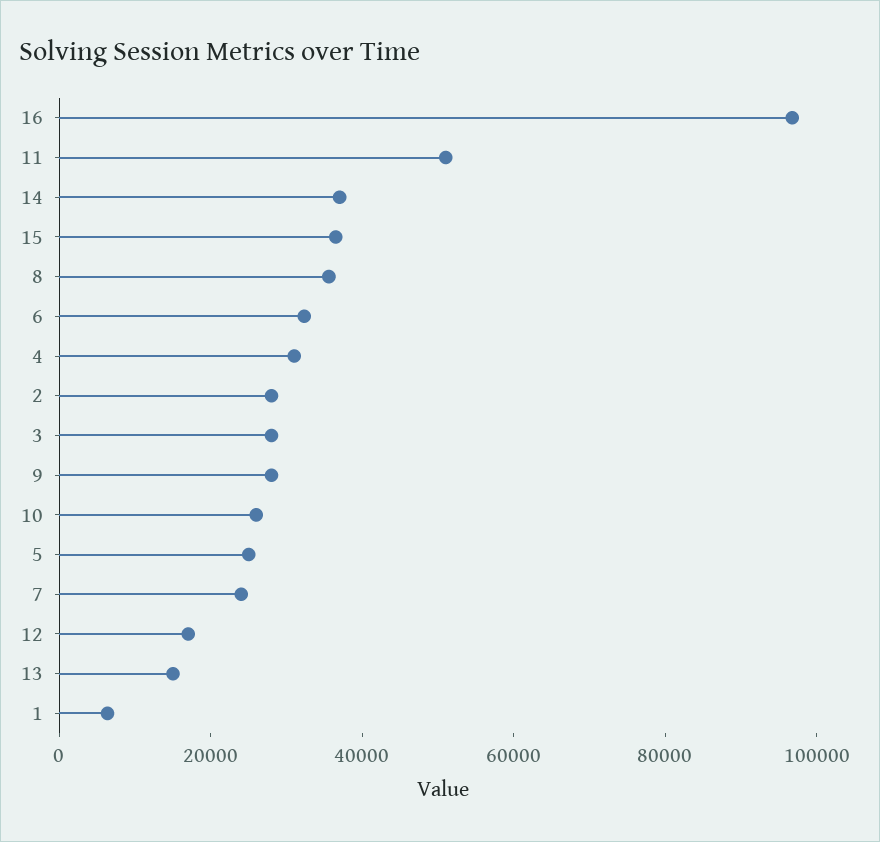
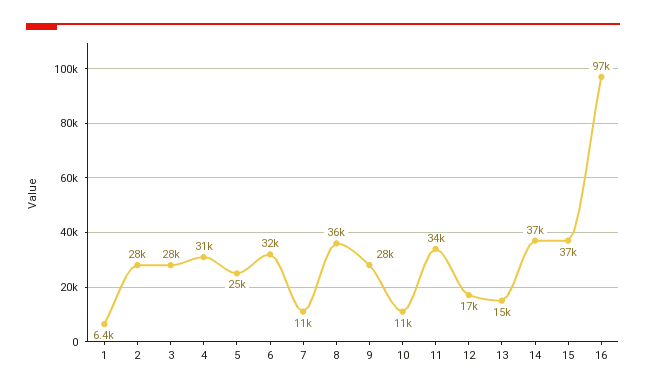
11: 50000 -> 34000
10: 25000 -> 11000
7: 25000 -> 11000

